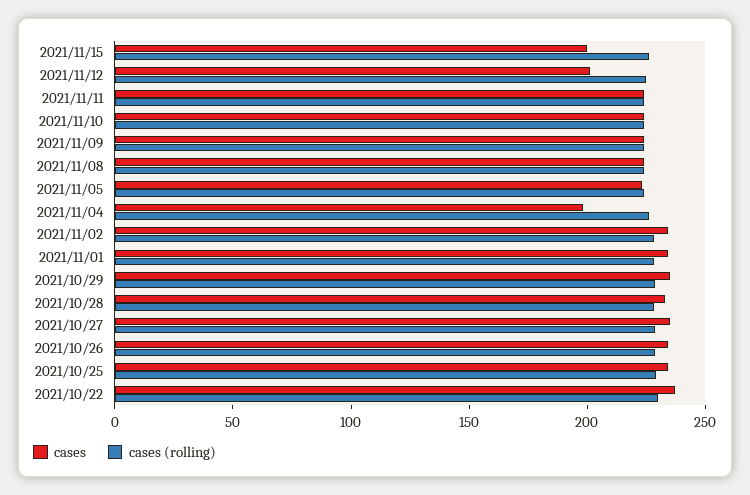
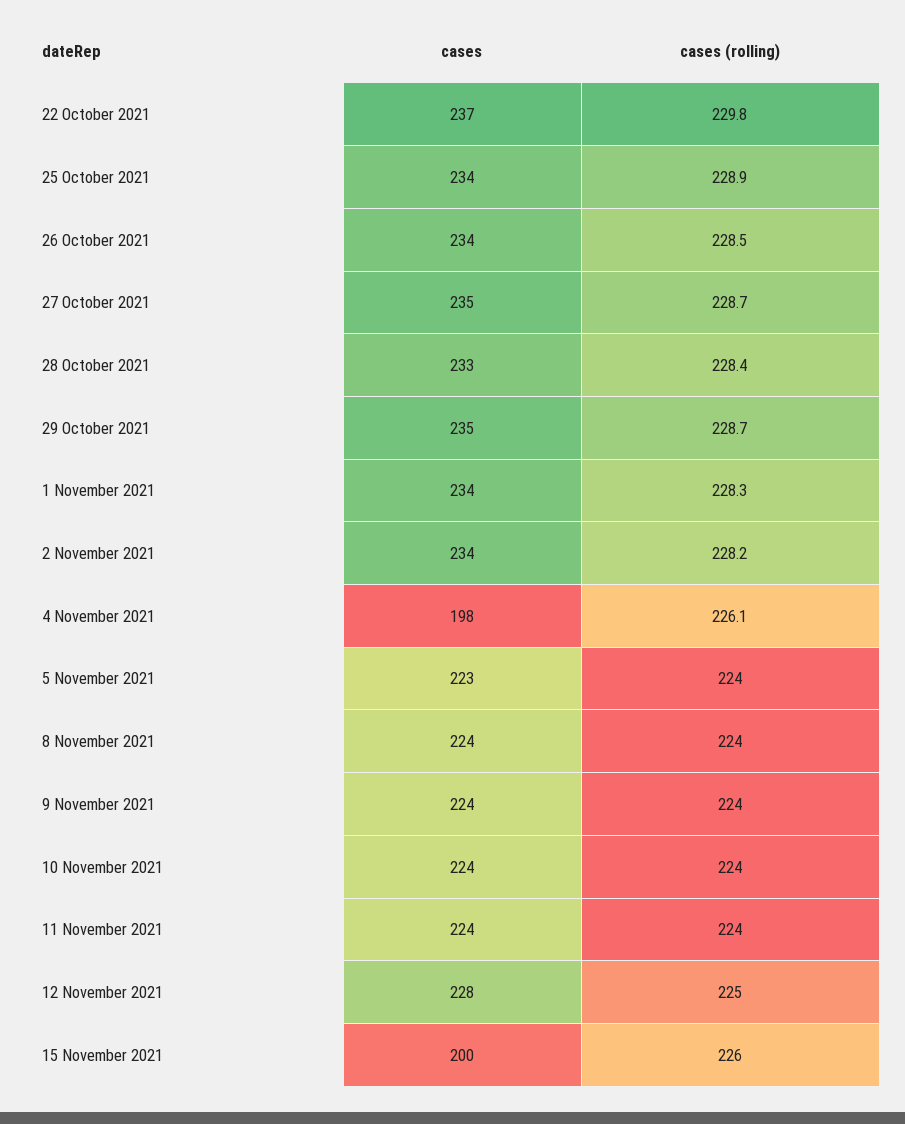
cases, 2021/11/12: 200 -> 228

